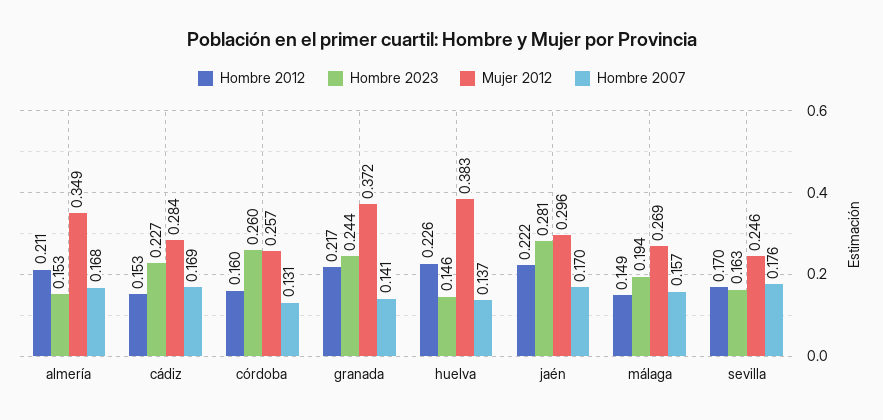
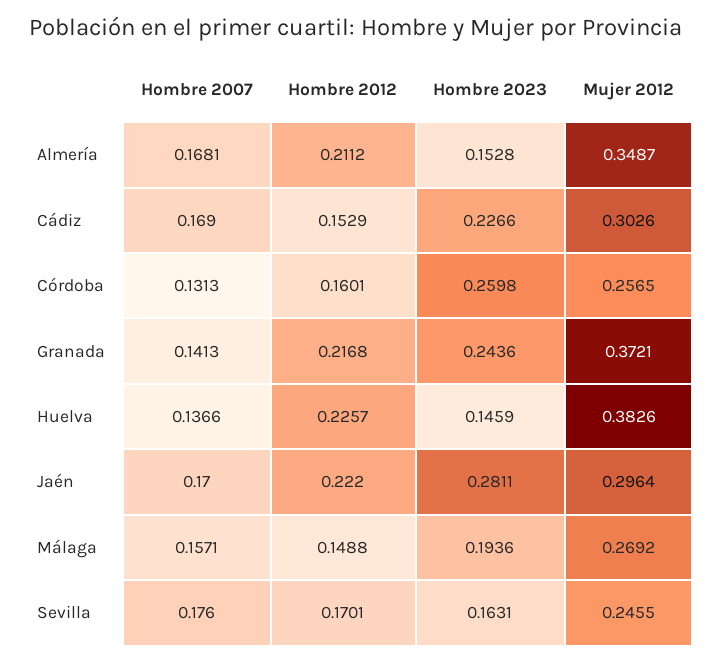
Mujer 2012, cádiz: 0.284 -> 0.3026

